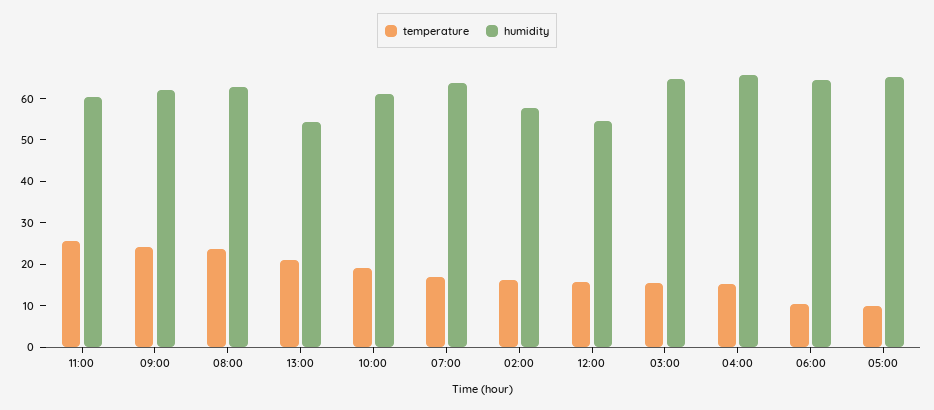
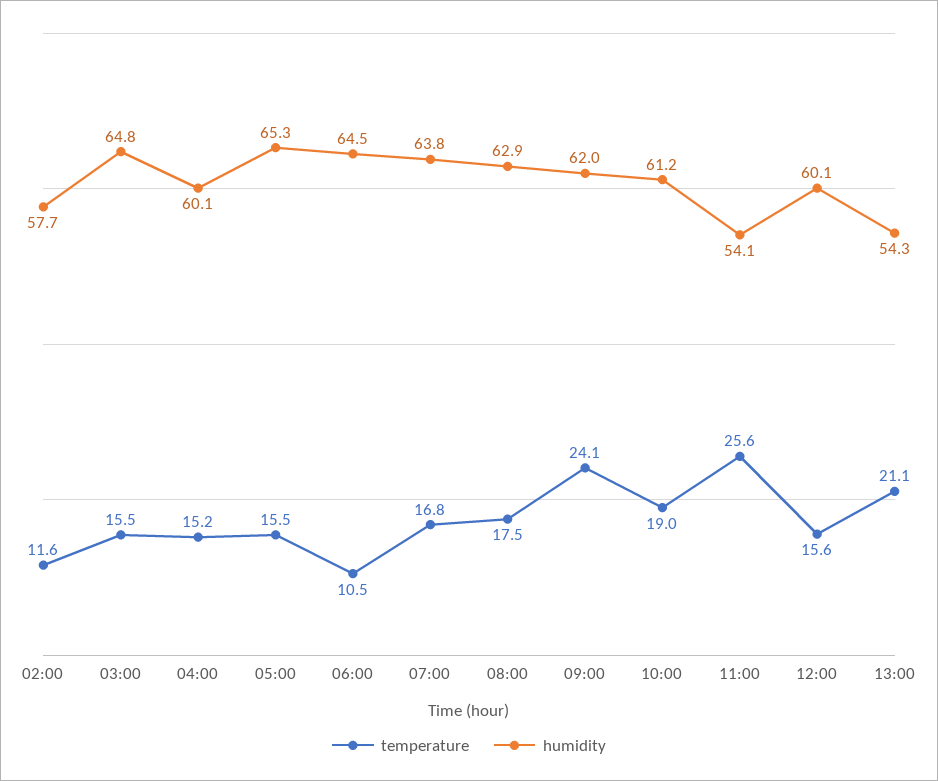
humidity, 11:00: 60 -> 54.1
temperature, 08:00: 24 -> 17.5
temperature, 02:00: 16 -> 11.6
humidity, 12:00: 54 -> 60.1
humidity, 04:00: 66 -> 60.1
temperature, 05:00: 10 -> 15.5

